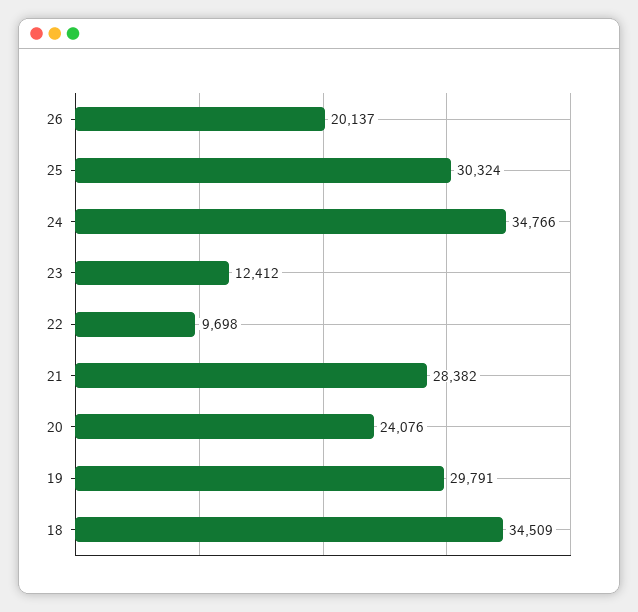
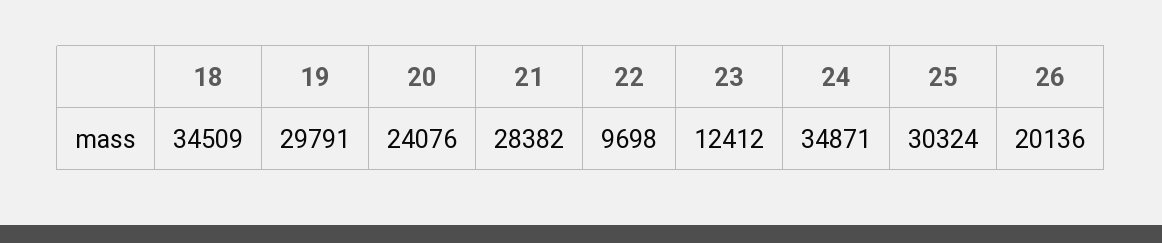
26: 20137 -> 20136
24: 34766 -> 34871

